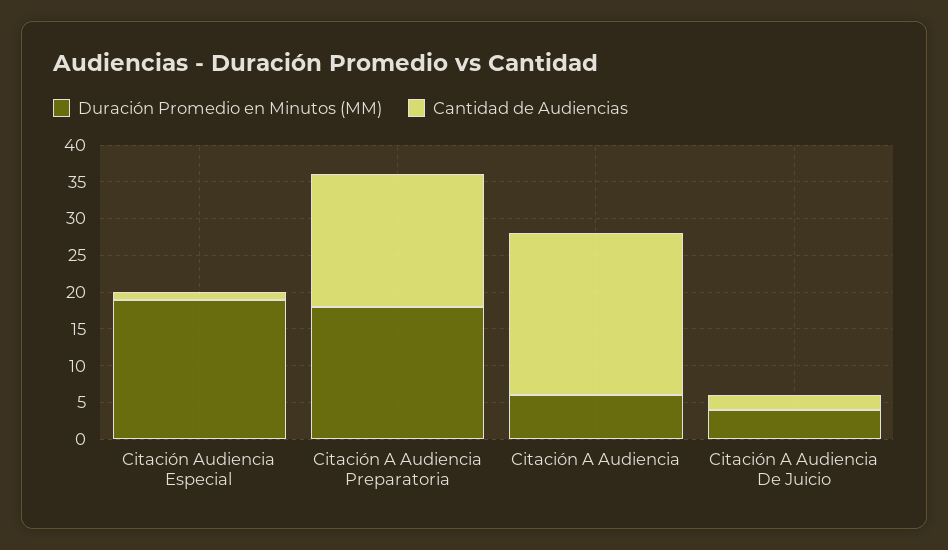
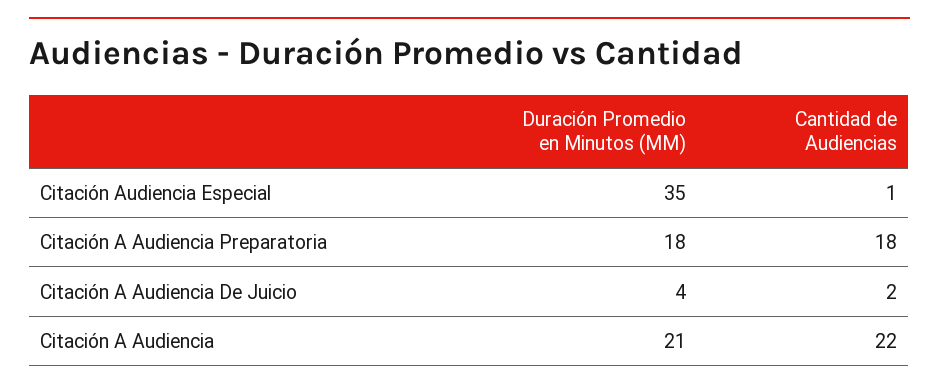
Duración Promedio en Minutos (MM), Citación Audiencia Especial: 20 -> 35
Duración Promedio en Minutos (MM), Citación A Audiencia: 5 -> 21

